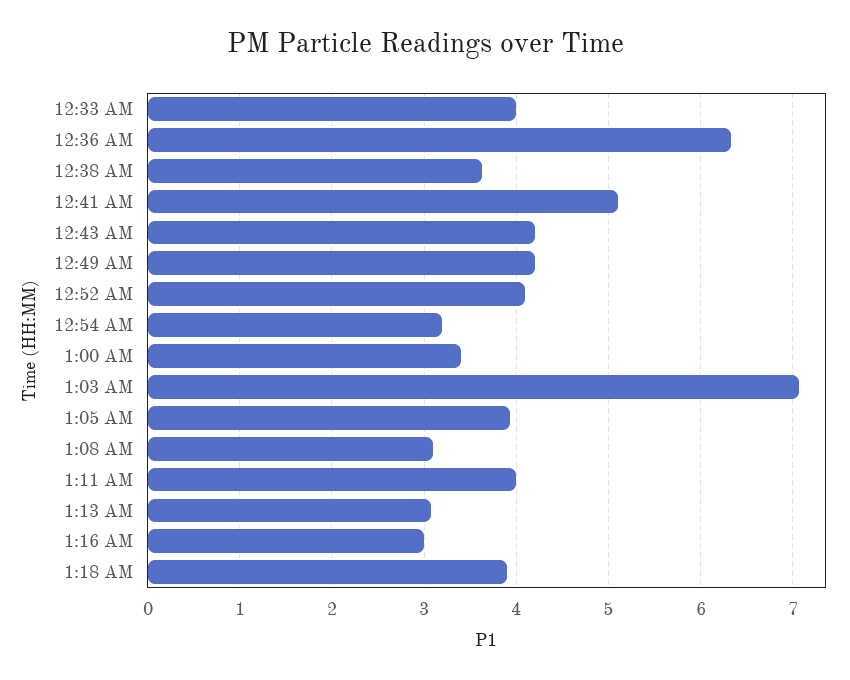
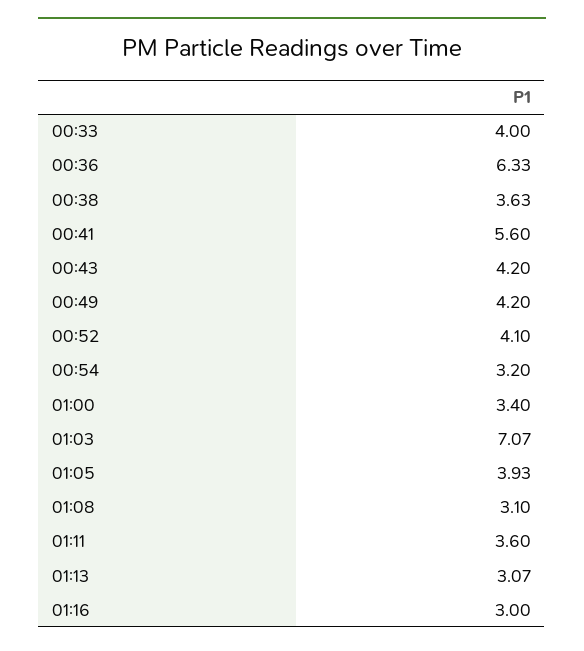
12:41 AM: 5.1 -> 5.6
1:11 AM: 4 -> 3.6
1:18 AM: 3.9 -> none

